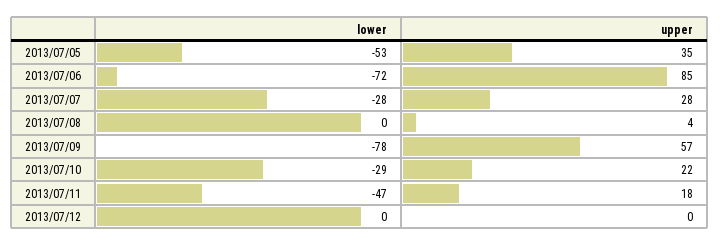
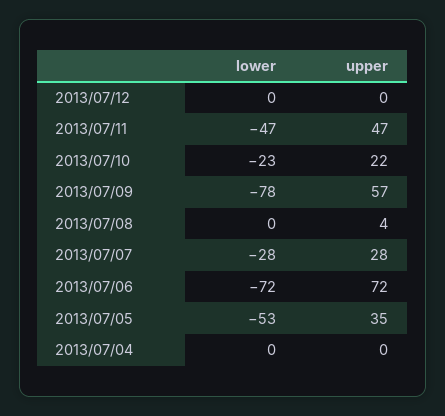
upper, 2013/07/06: 85 -> 72
lower, 2013/07/10: -29 -> -23
upper, 2013/07/11: 18 -> 47
lower, 2013/07/04: none -> 0
upper, 2013/07/04: none -> 0

